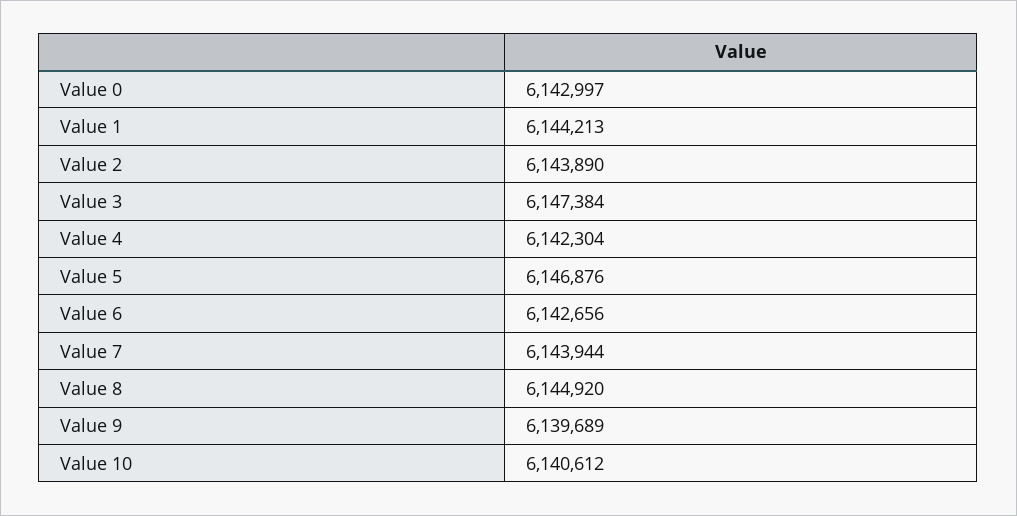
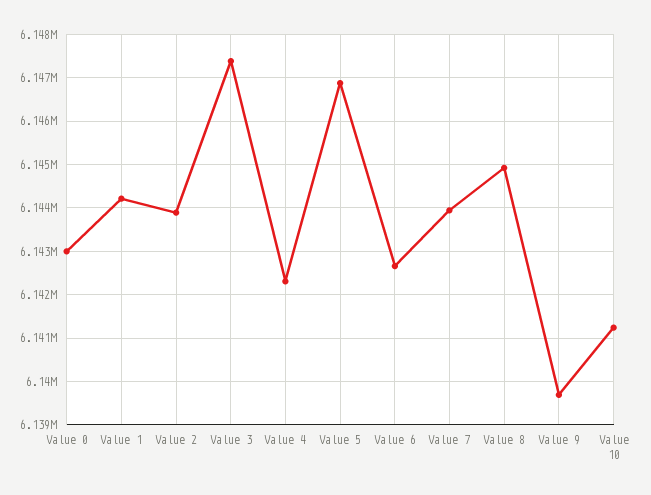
Value 10: 6140612 -> 6141200

